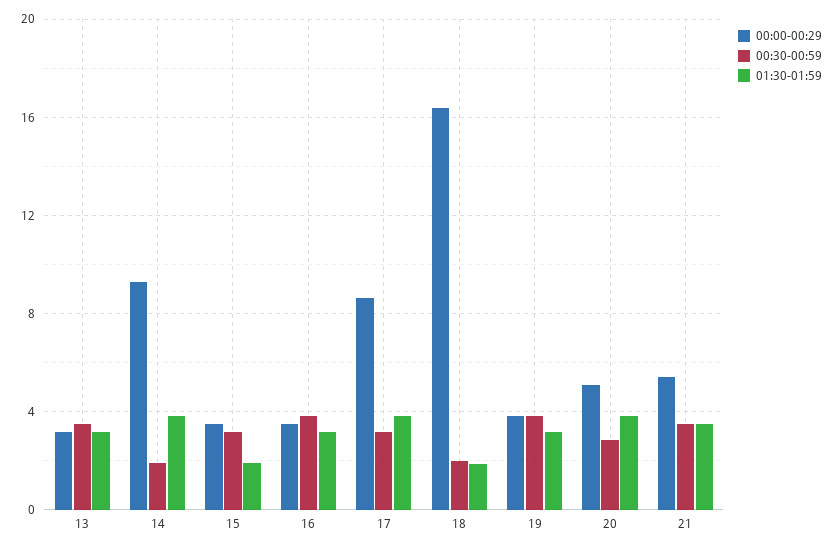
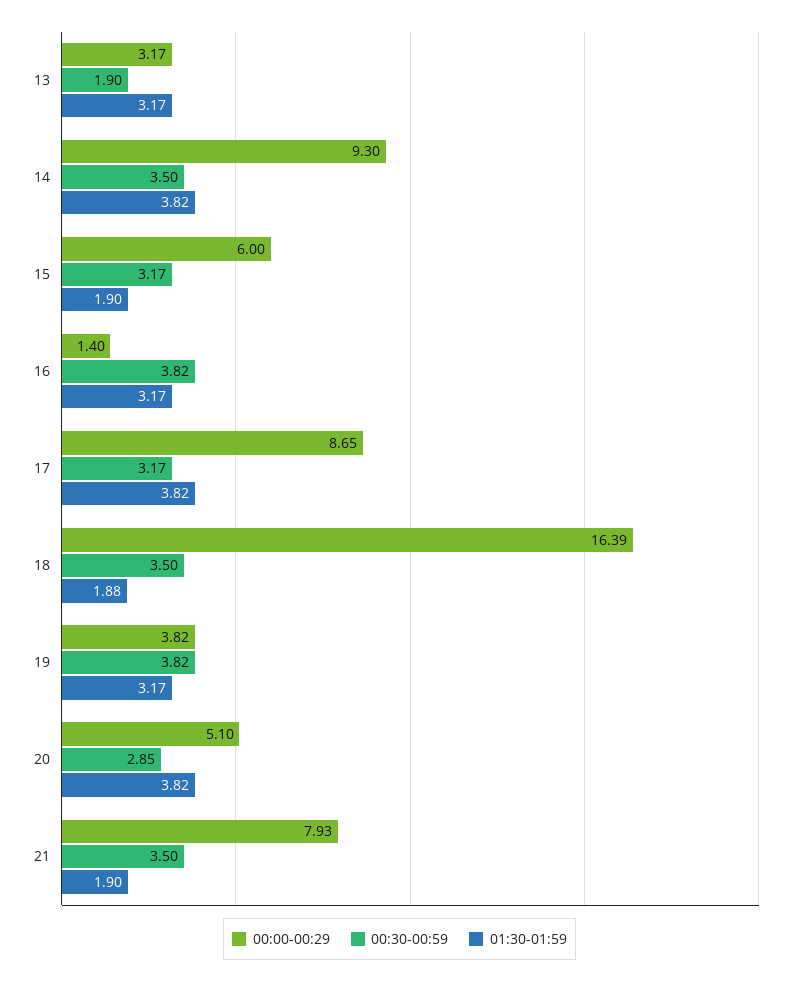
00:30-00:59, 13: 3.5 -> 1.9
00:30-00:59, 14: 2 -> 3.5
00:00-00:29, 15: 3.5 -> 6
00:00-00:29, 16: 3.5 -> 1.4
00:30-00:59, 18: 2 -> 3.5
00:00-00:29, 21: 5.5 -> 7.93
01:30-01:59, 21: 3.5 -> 1.9

